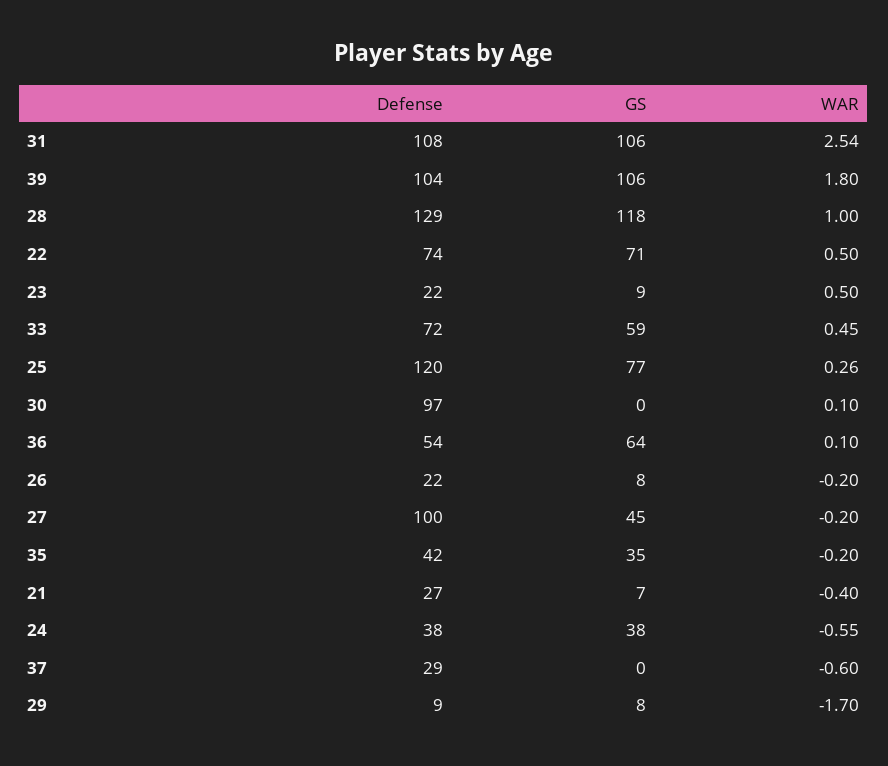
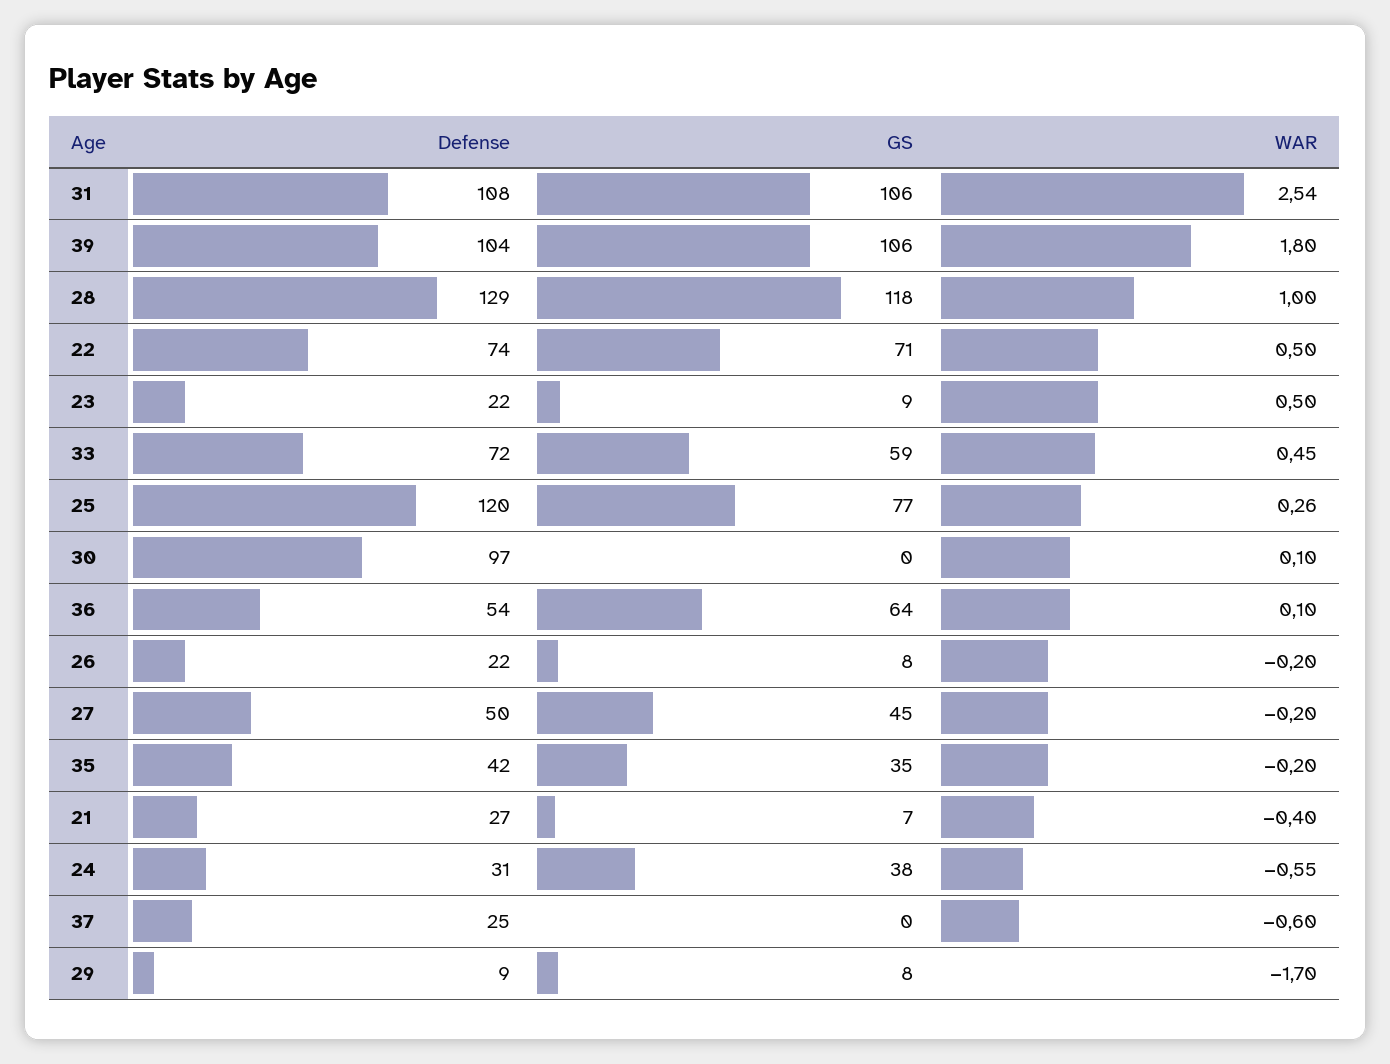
Defense, 27: 100 -> 50
Defense, 24: 38 -> 31
Defense, 37: 29 -> 25

